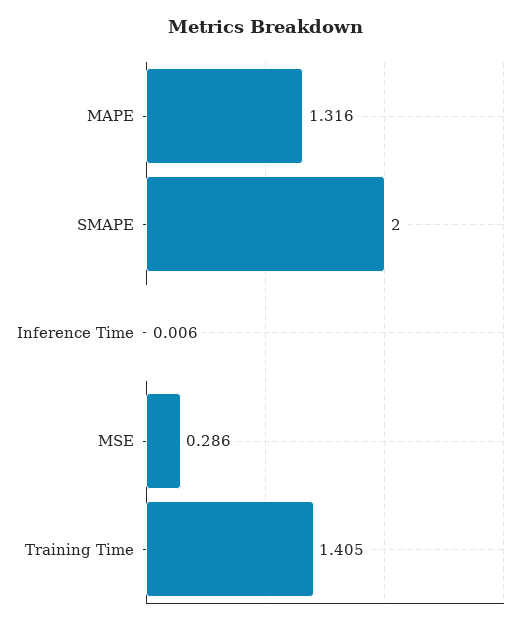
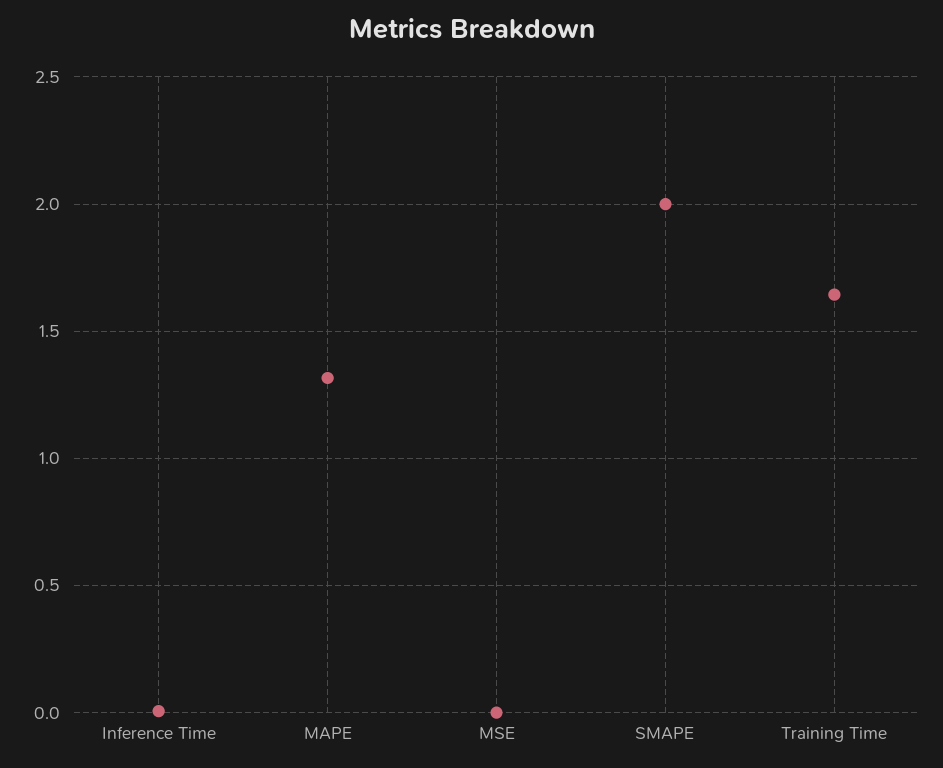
MSE: 0.286 -> 0
Training Time: 1.405 -> 1.65

